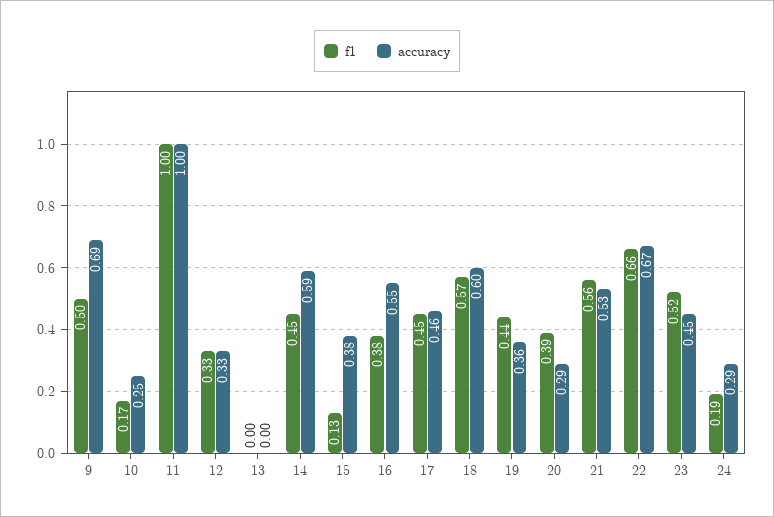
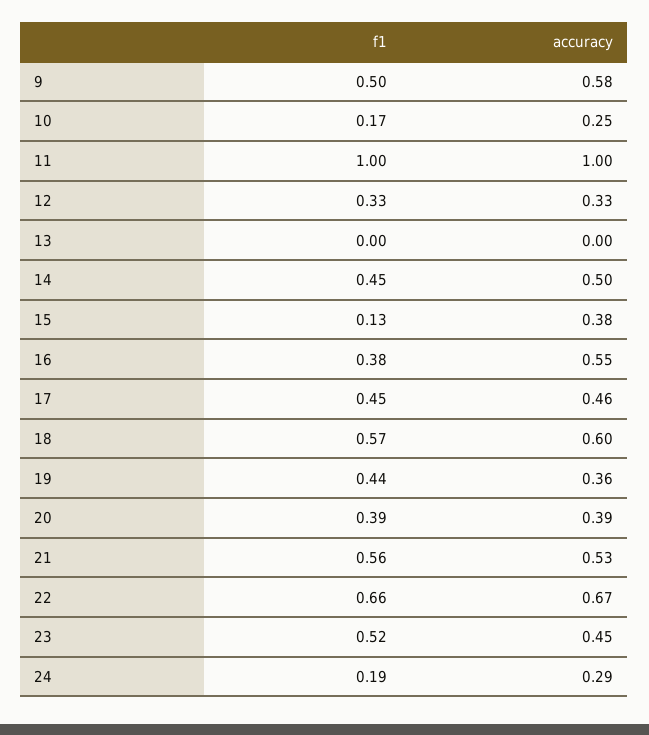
accuracy, 9: 0.69 -> 0.58
accuracy, 14: 0.59 -> 0.5
accuracy, 20: 0.29 -> 0.39

